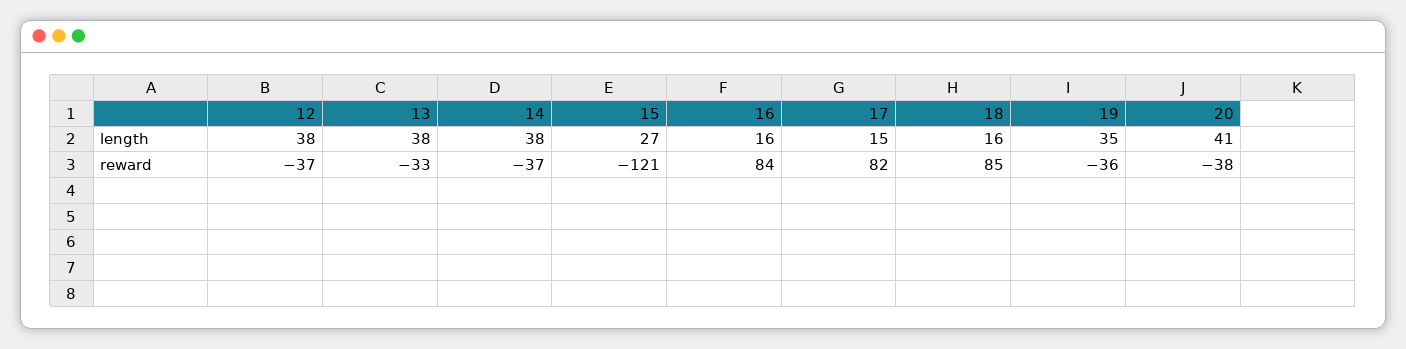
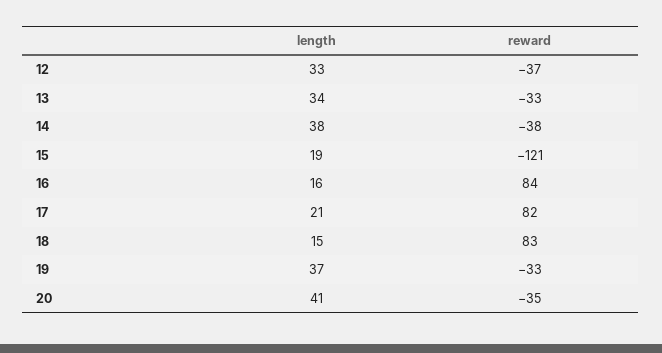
12, length: 38 -> 33
13, length: 38 -> 34
15, length: 27 -> 19
17, length: 15 -> 21
18, length: 16 -> 15
19, length: 35 -> 37
14, reward: -37 -> -38
18, reward: 85 -> 83
19, reward: -36 -> -33
20, reward: -38 -> -35

